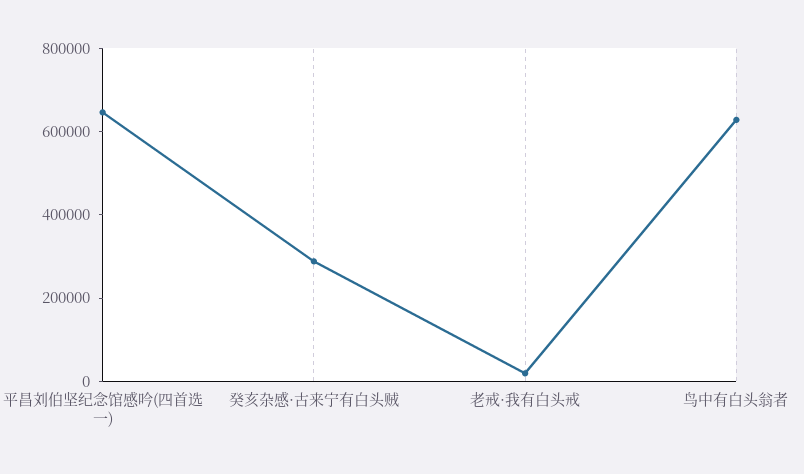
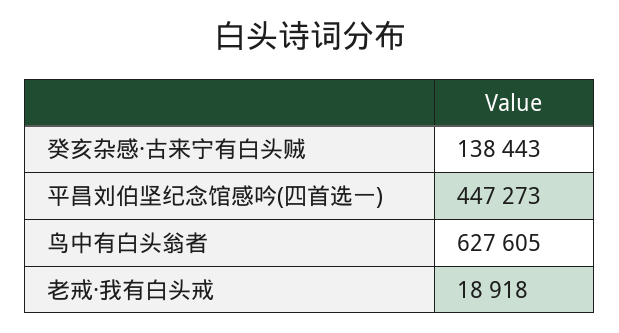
平昌刘伯坚纪念馆感吟(四首选一): 650000 -> 447273
癸亥杂感·古来宁有白头贼: 300000 -> 138443

